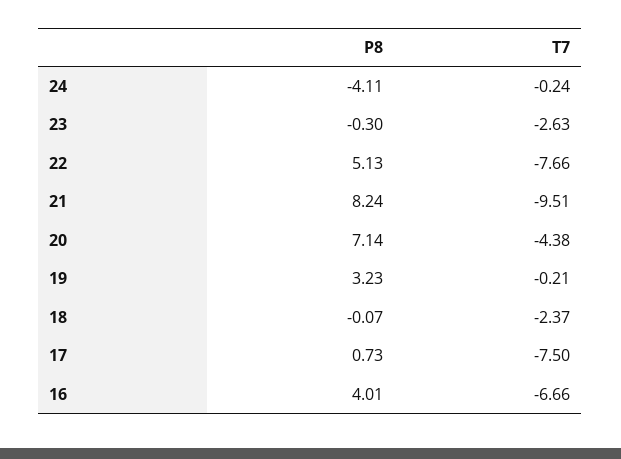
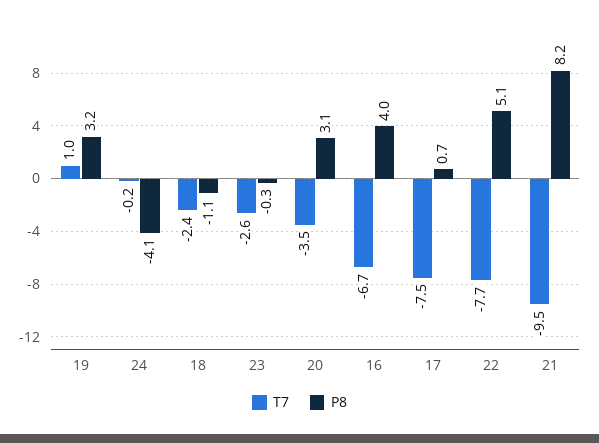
P8, 20: 7.14 -> 3.1
T7, 20: -4.38 -> -3.5
T7, 19: -0.21 -> 1
P8, 18: -0.07 -> -1.1

